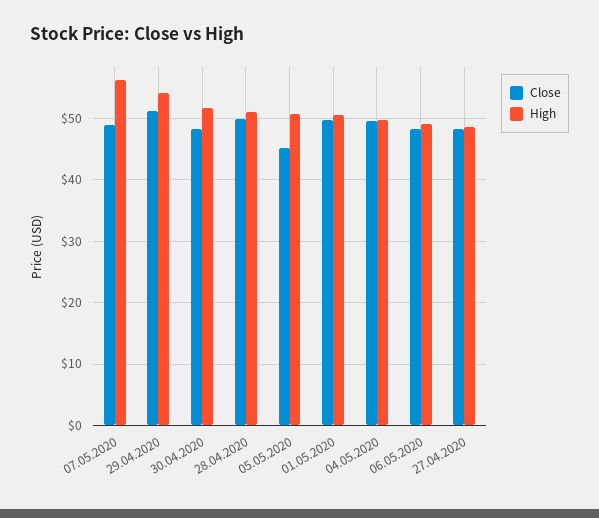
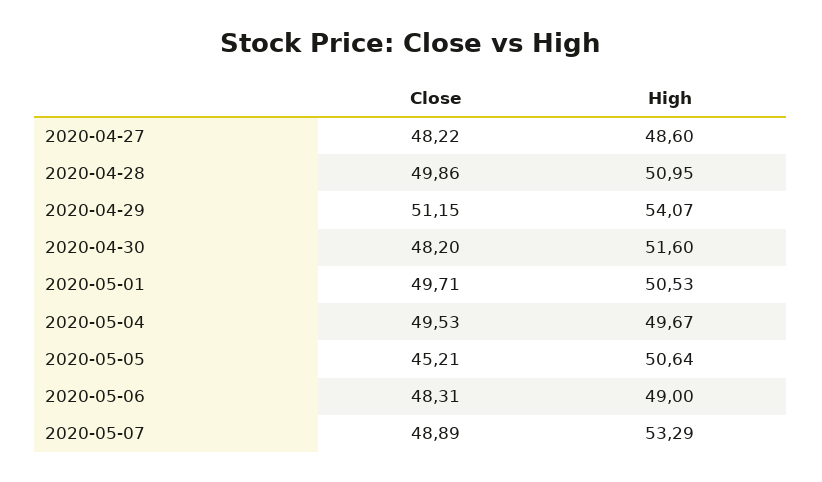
High, 07.05.2020: 56 -> 53.29

